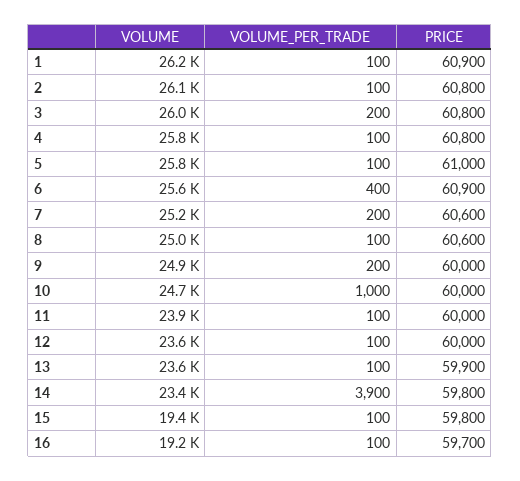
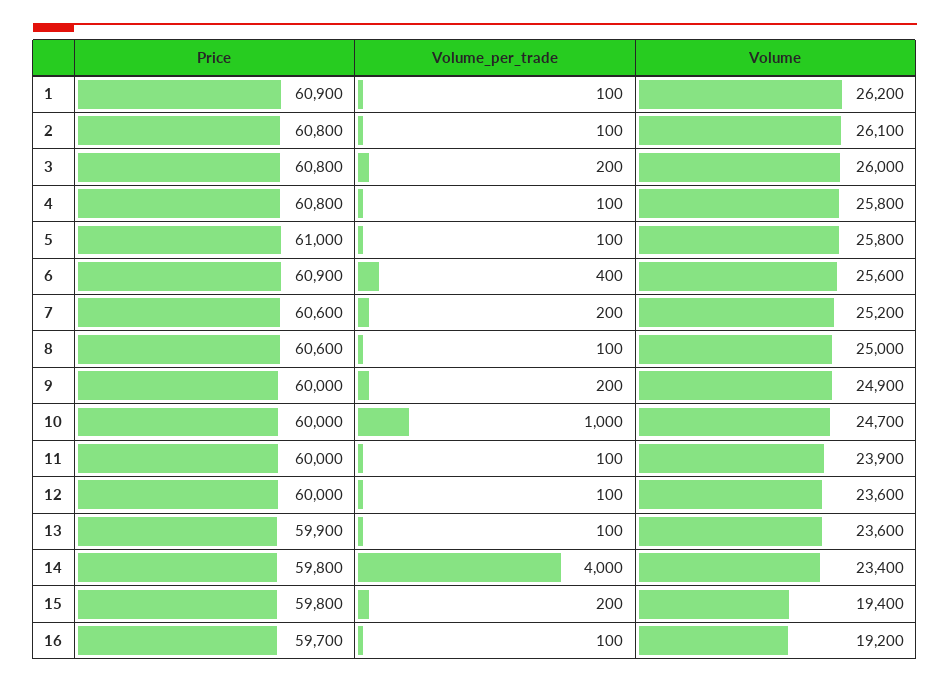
VOLUME_PER_TRADE, 14: 3900 -> 4000
VOLUME_PER_TRADE, 15: 100 -> 200

